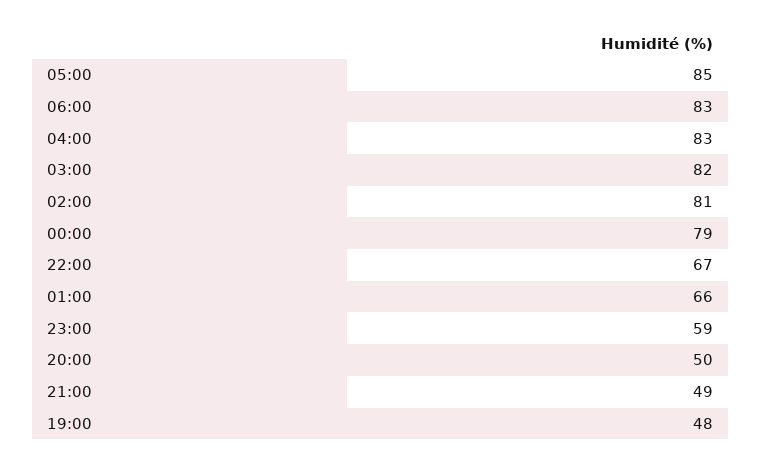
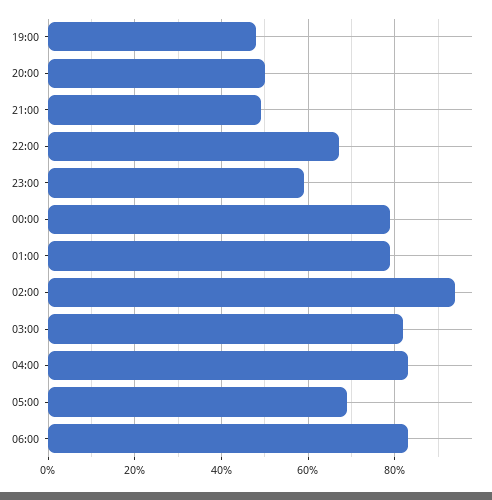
05:00: 85 -> 70
02:00: 81 -> 95
01:00: 66 -> 80

